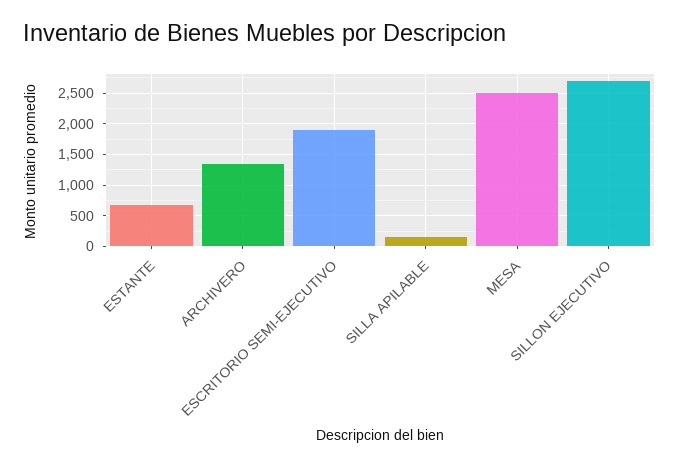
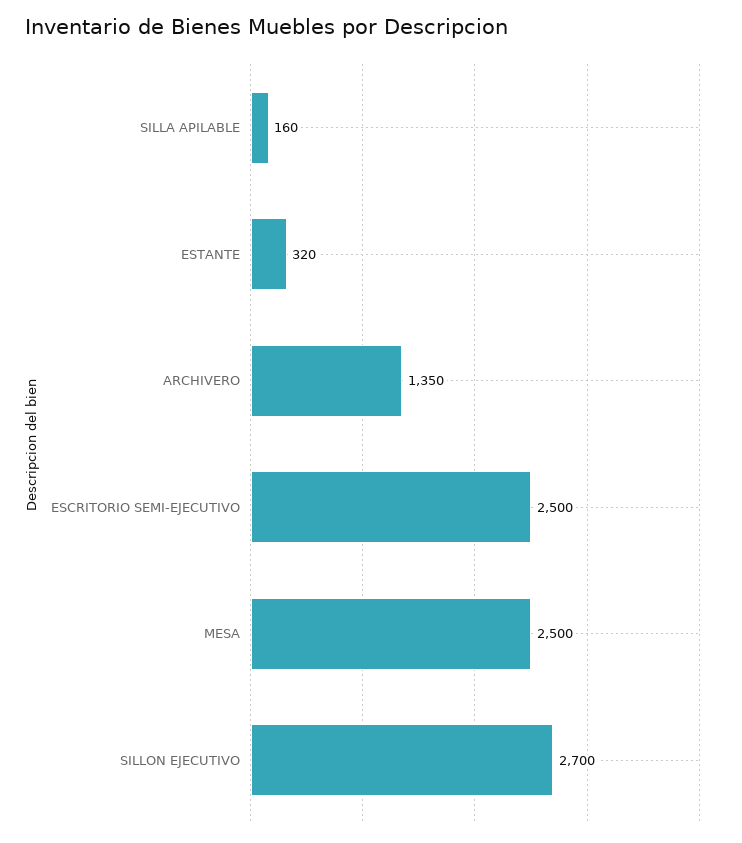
ESTANTE: 700 -> 320
ESCRITORIO SEMI-EJECUTIVO: 1900 -> 2500

